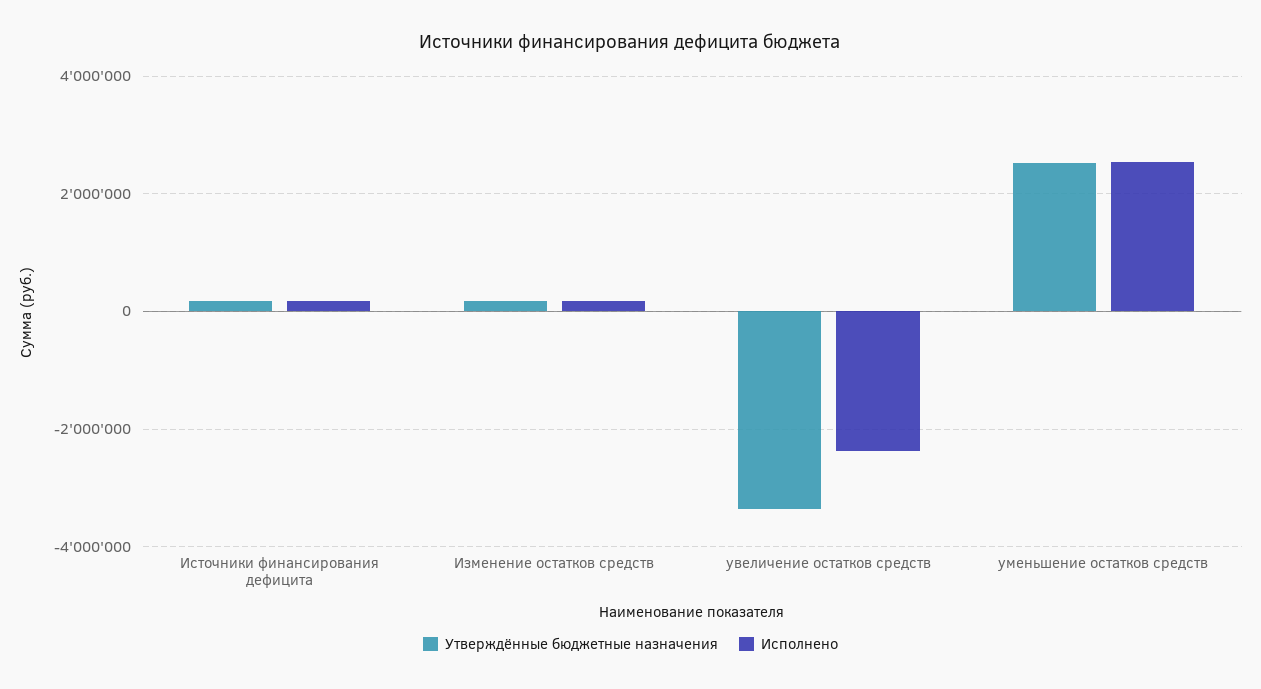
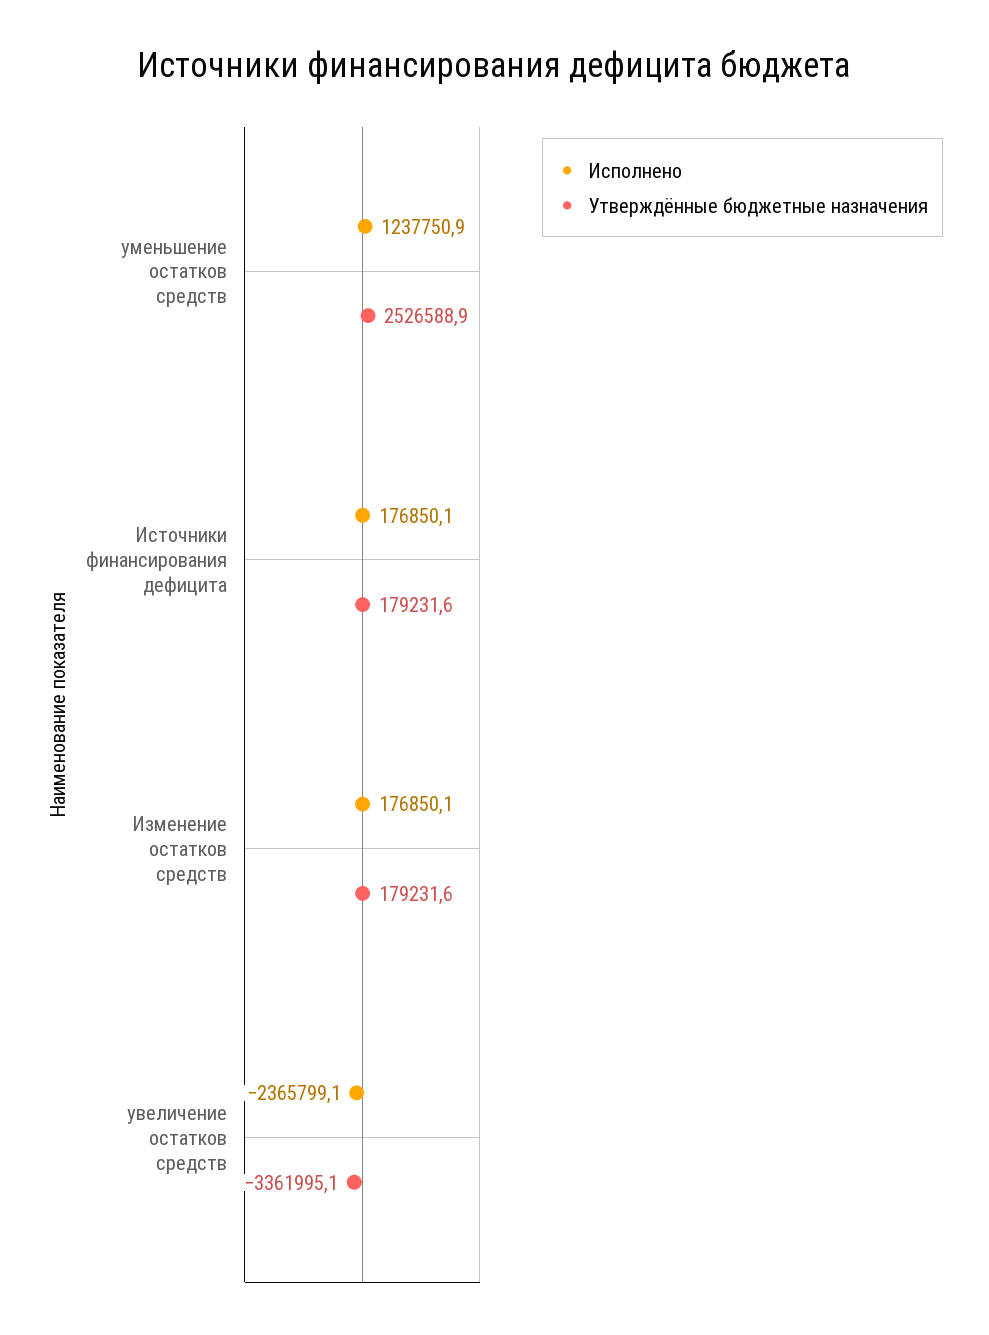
Исполнено, уменьшение остатков средств: 2600000 -> 1237750.9

